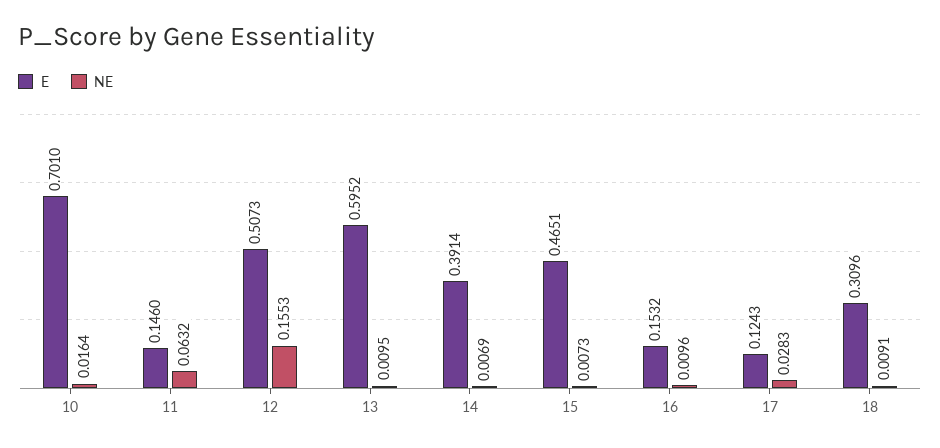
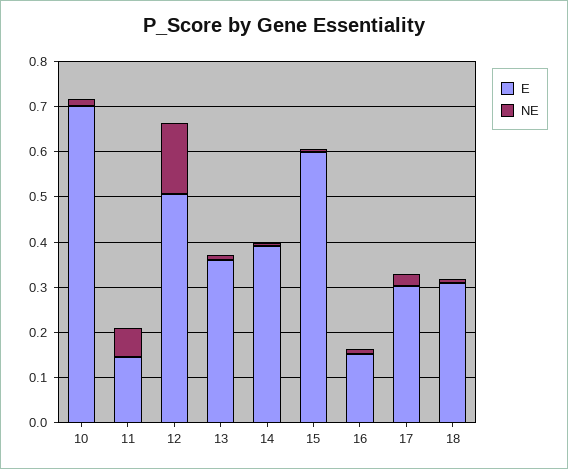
E, 13: 0.5952 -> 0.36
E, 15: 0.4651 -> 0.6
E, 17: 0.1243 -> 0.3

